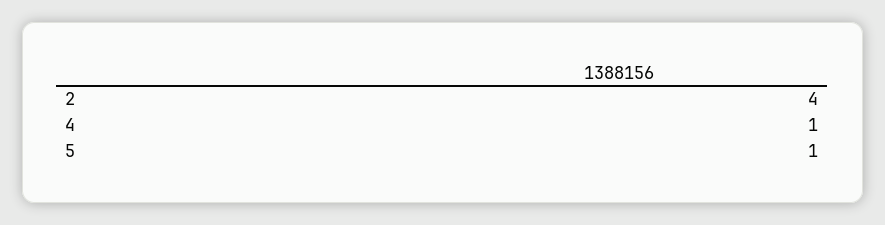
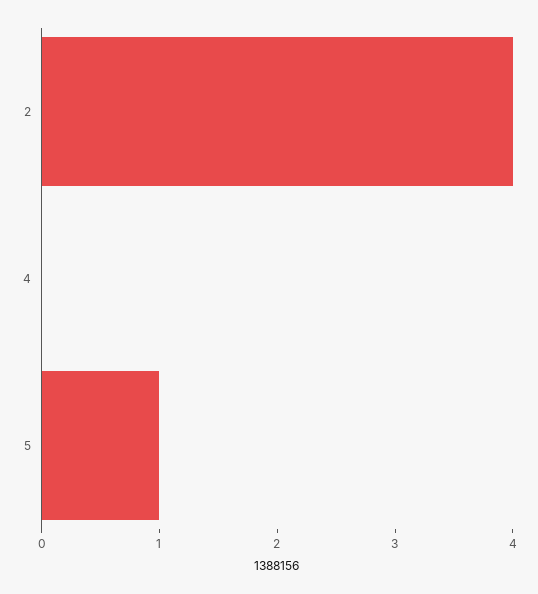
4: 1 -> 0

